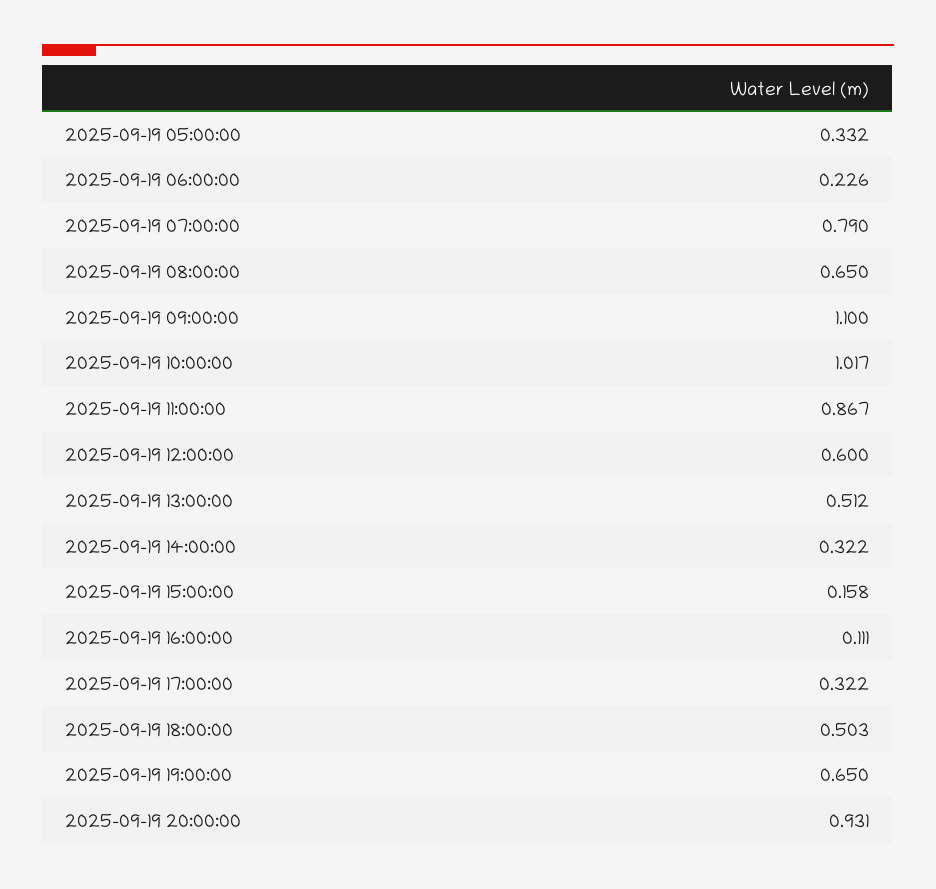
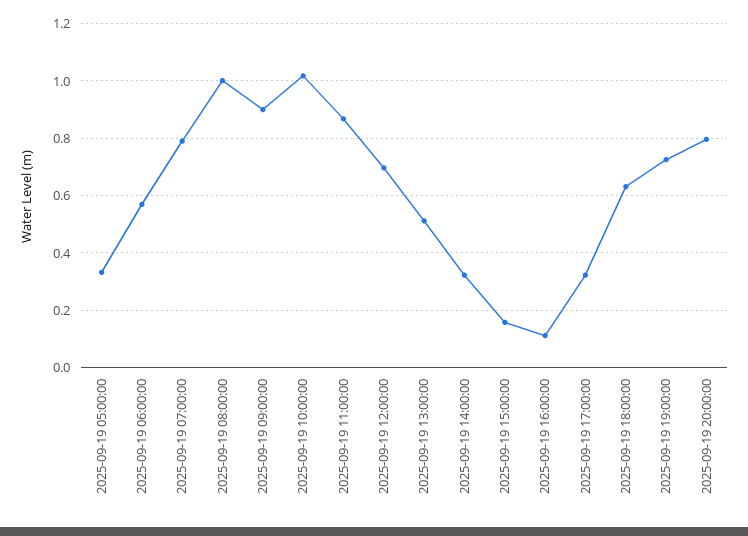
2025-09-19 06:00:00: 0.226 -> 0.575
2025-09-19 08:00:00: 0.65 -> 1
2025-09-19 09:00:00: 1.1 -> 0.9
2025-09-19 12:00:00: 0.6 -> 0.7
2025-09-19 18:00:00: 0.503 -> 0.625
2025-09-19 19:00:00: 0.65 -> 0.725
2025-09-19 20:00:00: 0.931 -> 0.8

